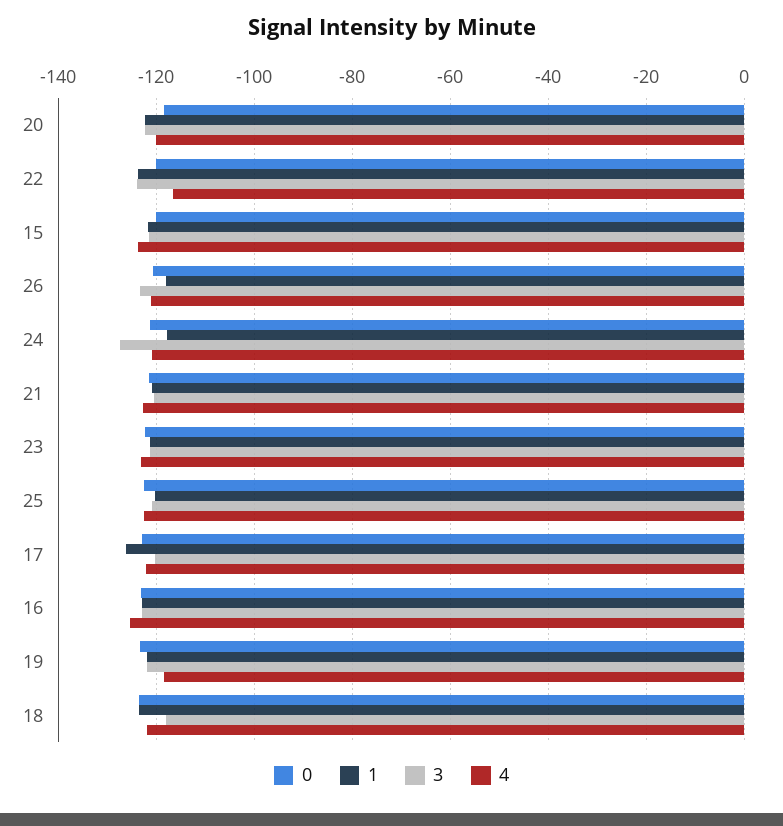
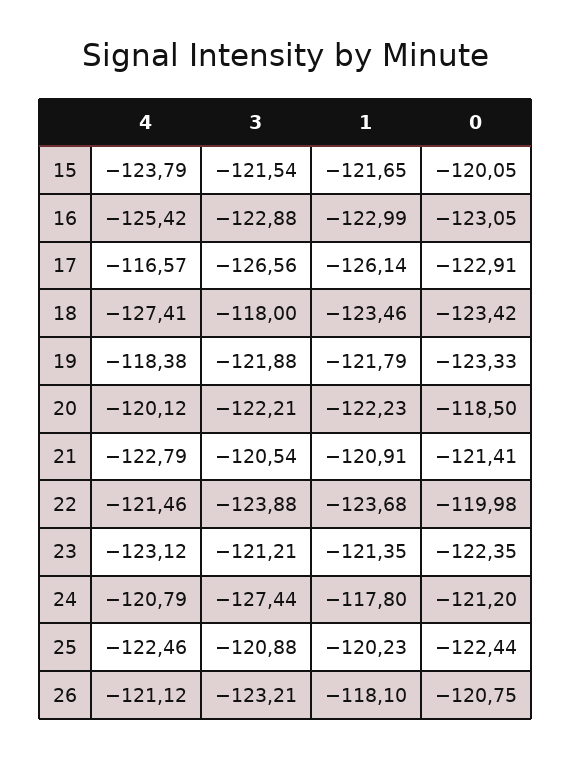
4, 22: -116 -> -121.46
3, 17: -120 -> -126.56
4, 17: -122 -> -116.57
4, 18: -122 -> -127.41

